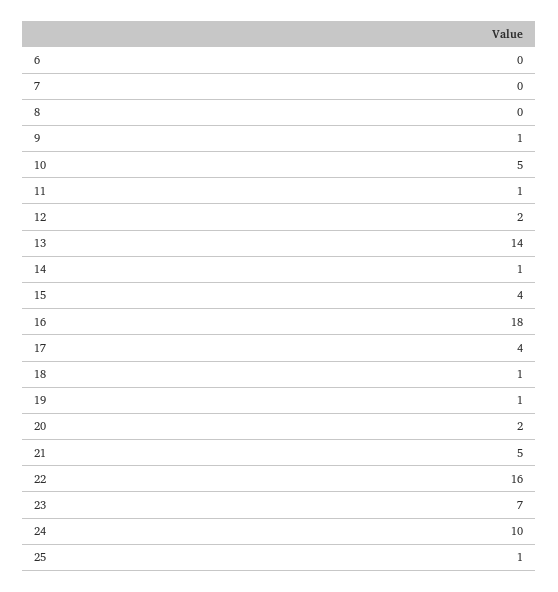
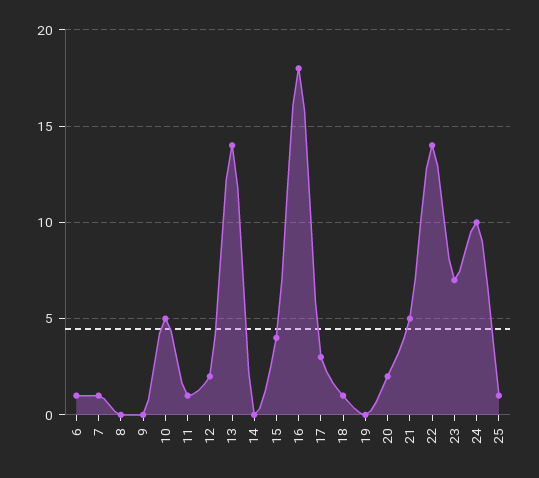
6: 0 -> 1
7: 0 -> 1
9: 1 -> 0
14: 1 -> 0
17: 4 -> 3
19: 1 -> 0
22: 16 -> 14

